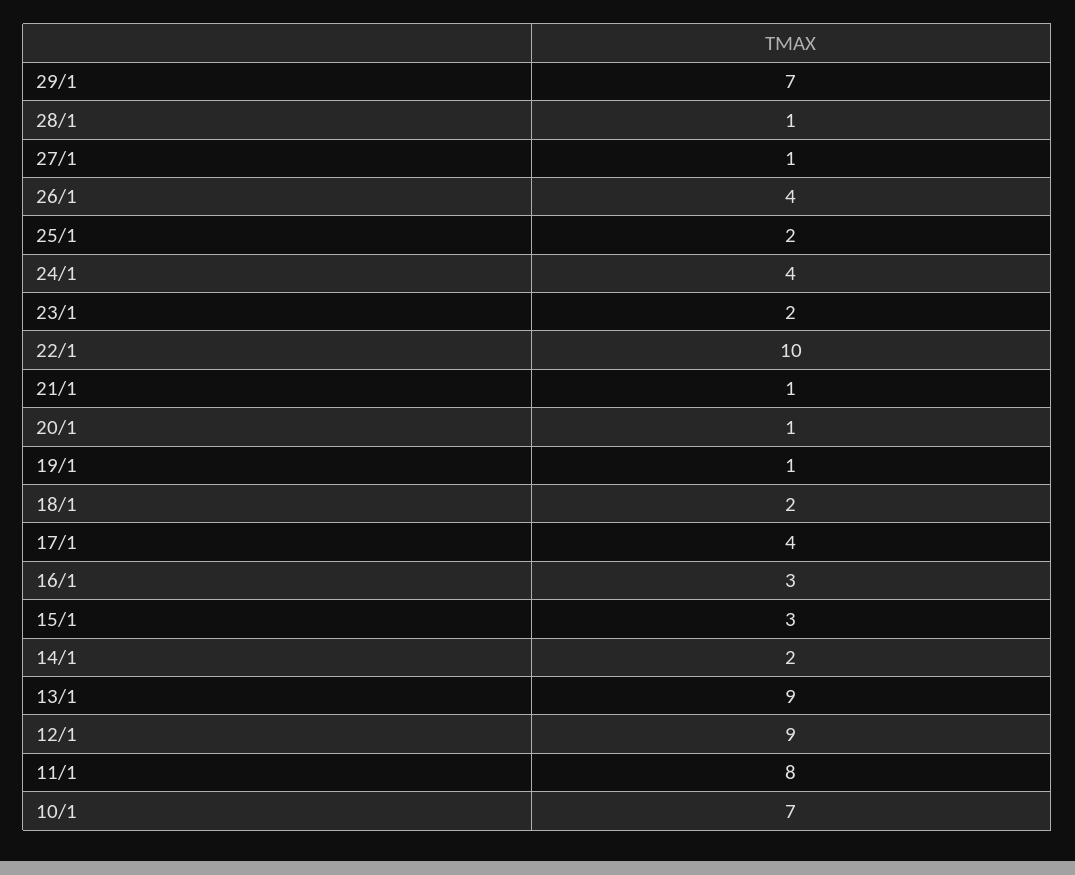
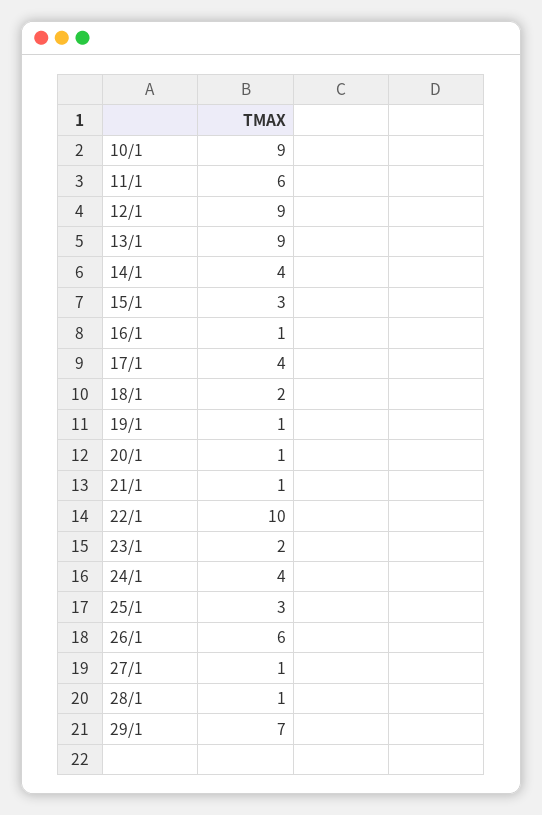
26/1: 4 -> 6
25/1: 2 -> 3
16/1: 3 -> 1
14/1: 2 -> 4
11/1: 8 -> 6
10/1: 7 -> 9

